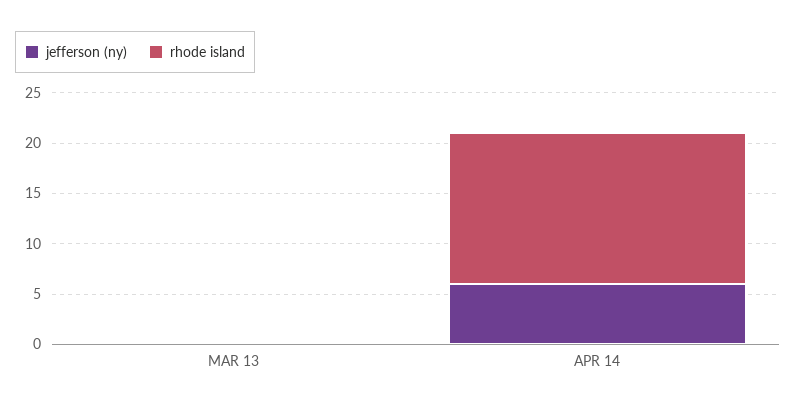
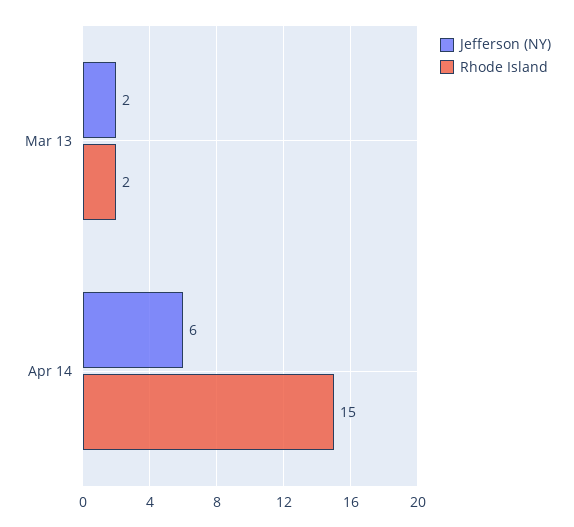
jefferson (ny), MAR 13: 0 -> 2
rhode island, MAR 13: 0 -> 2

